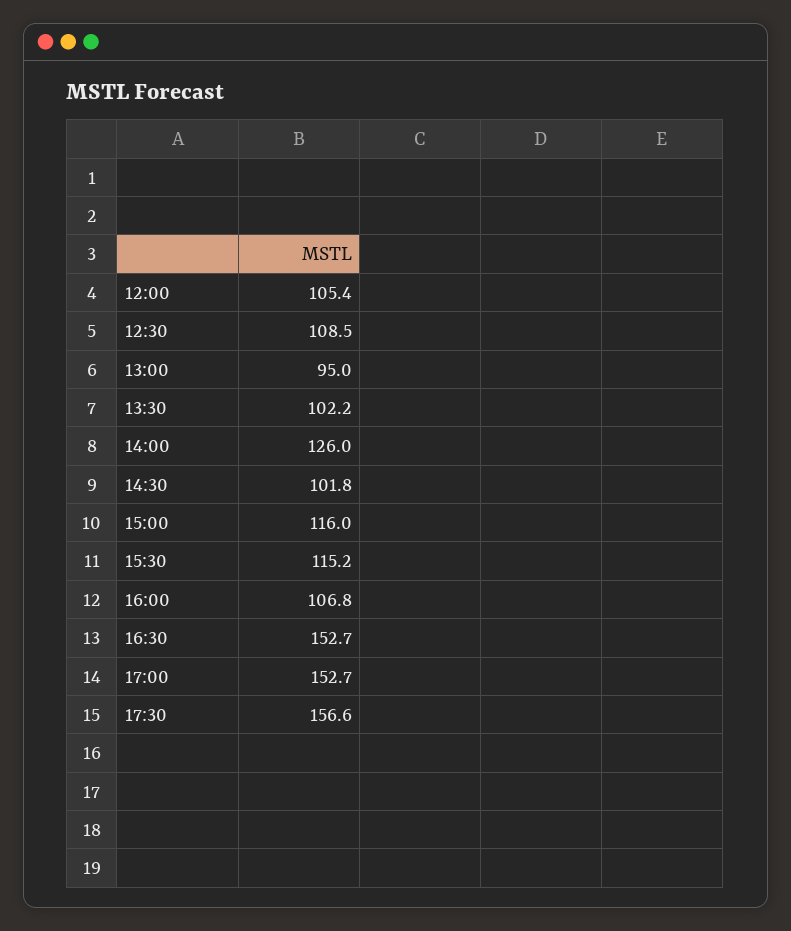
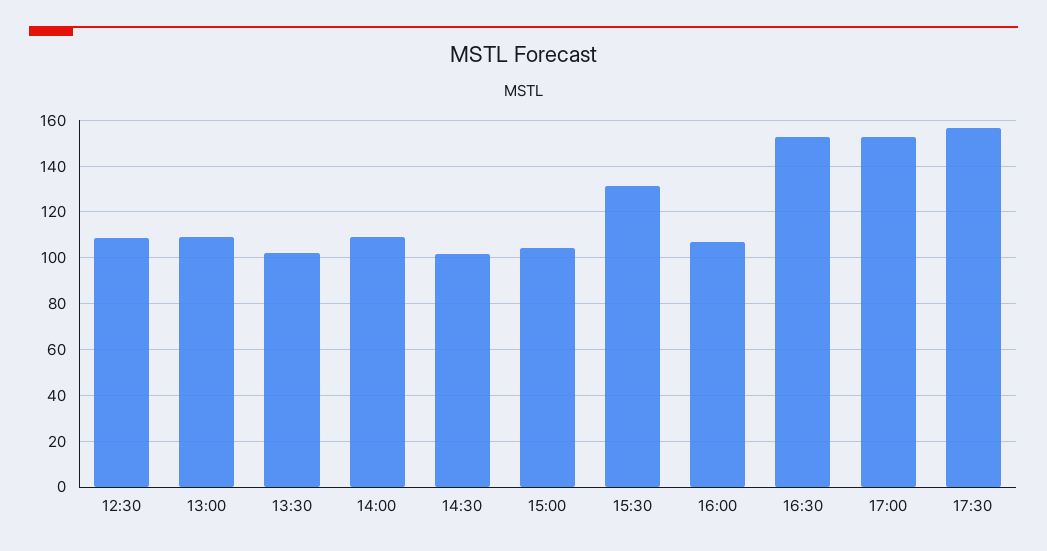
12:00: 105.4 -> none
13:00: 95 -> 110
14:00: 126 -> 110
15:00: 116 -> 105
15:30: 115.2 -> 130

